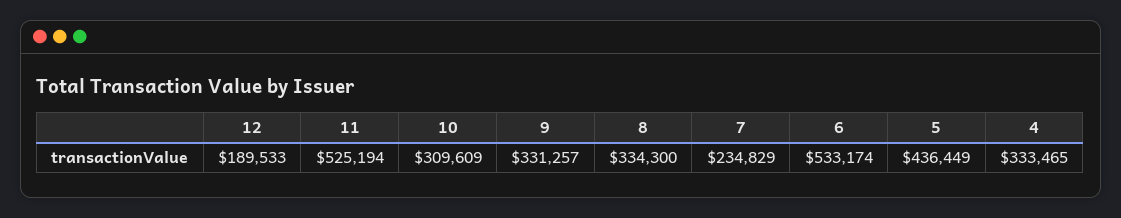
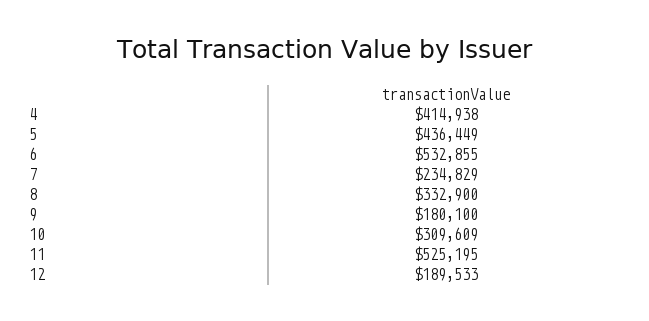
11: 525194 -> 525195
9: 331257 -> 180100
8: 334300 -> 332900
6: 533174 -> 532855
4: 333465 -> 414938

